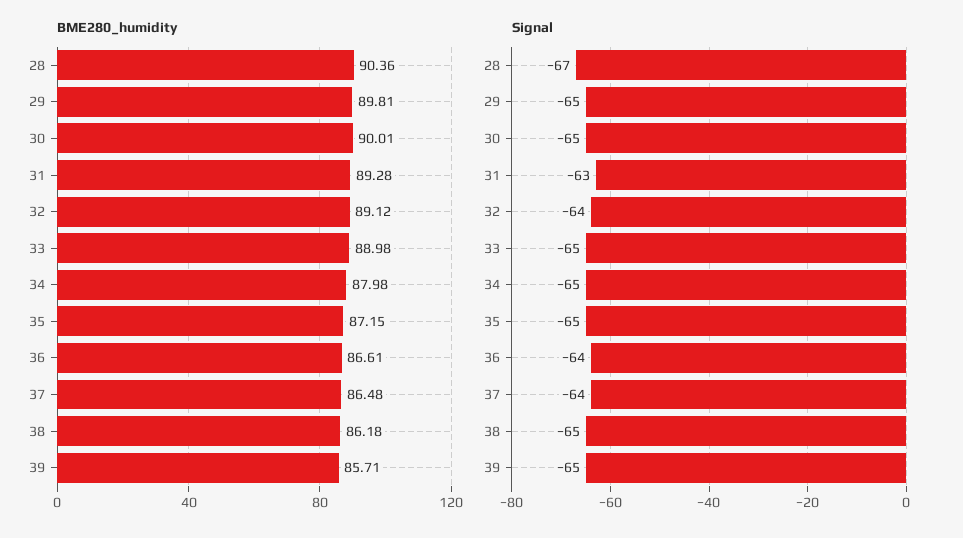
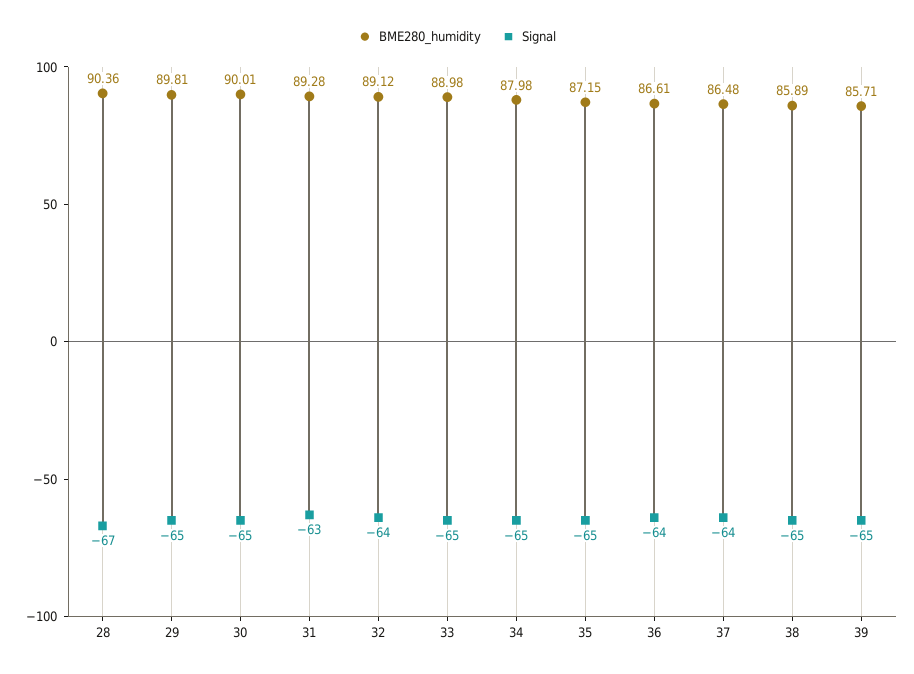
BME280_humidity, 38: 86.18 -> 85.89

